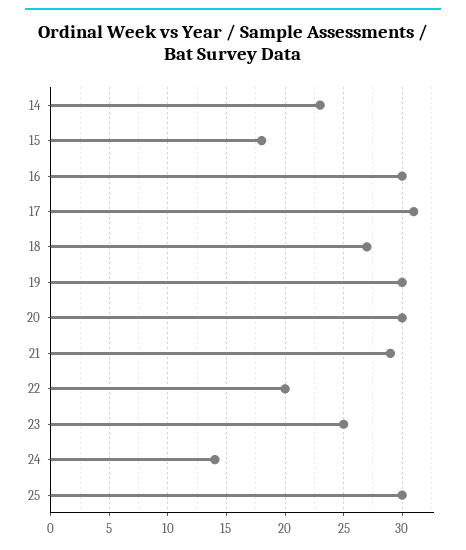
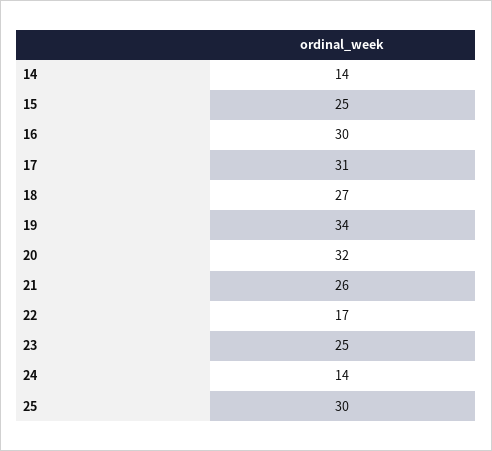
14: 23 -> 14
15: 18 -> 25
19: 30 -> 34
20: 30 -> 32
21: 29 -> 26
22: 20 -> 17

